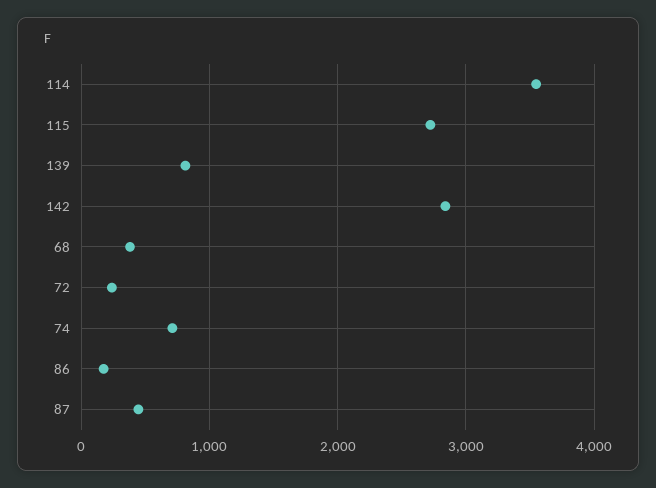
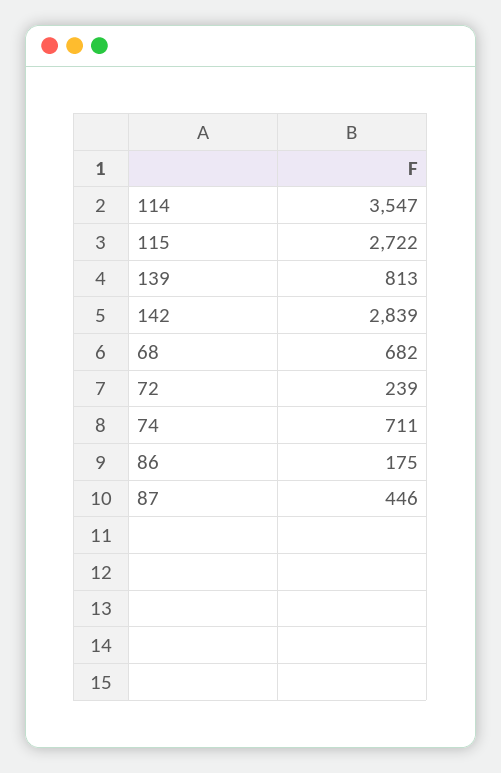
68: 400 -> 682

